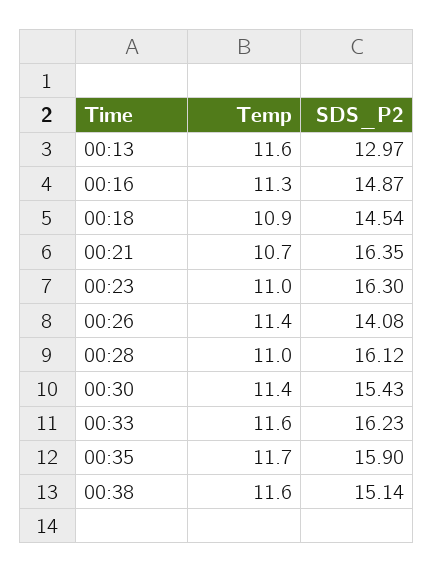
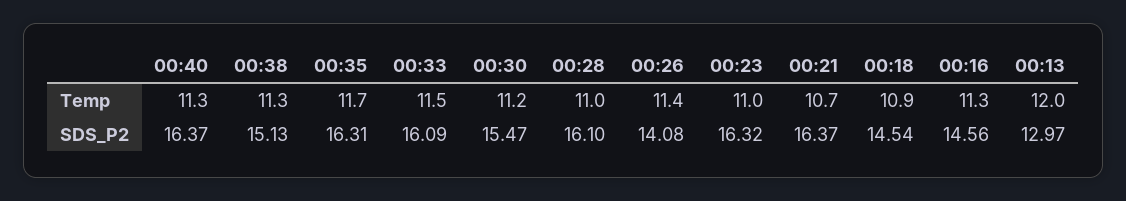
Temp, 00:13: 11.6 -> 12
SDS_P2, 00:16: 14.87 -> 14.56
SDS_P2, 00:21: 16.35 -> 16.37
SDS_P2, 00:23: 16.3 -> 16.32
SDS_P2, 00:28: 16.12 -> 16.1
Temp, 00:30: 11.4 -> 11.2
SDS_P2, 00:30: 15.43 -> 15.47
Temp, 00:33: 11.6 -> 11.5
SDS_P2, 00:33: 16.23 -> 16.09
SDS_P2, 00:35: 15.9 -> 16.31
Temp, 00:38: 11.6 -> 11.3
SDS_P2, 00:38: 15.14 -> 15.13
Temp, 00:40: none -> 11.3
SDS_P2, 00:40: none -> 16.37

